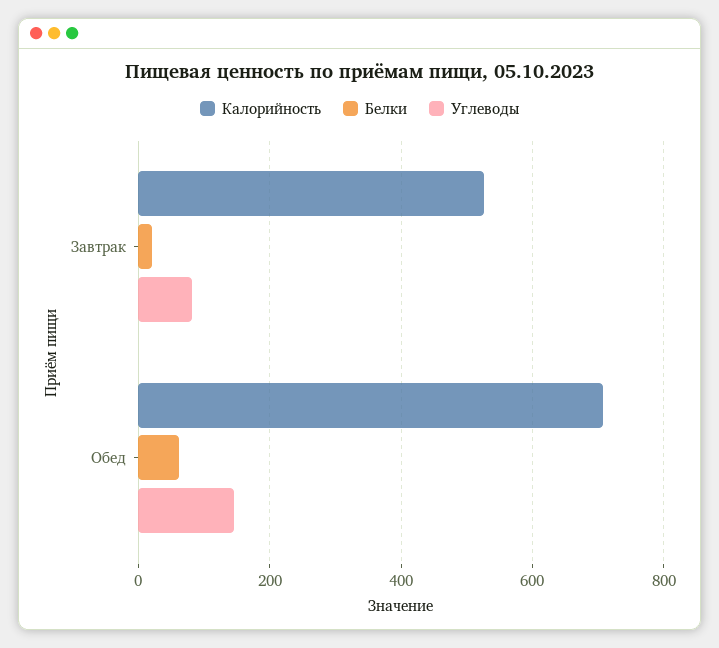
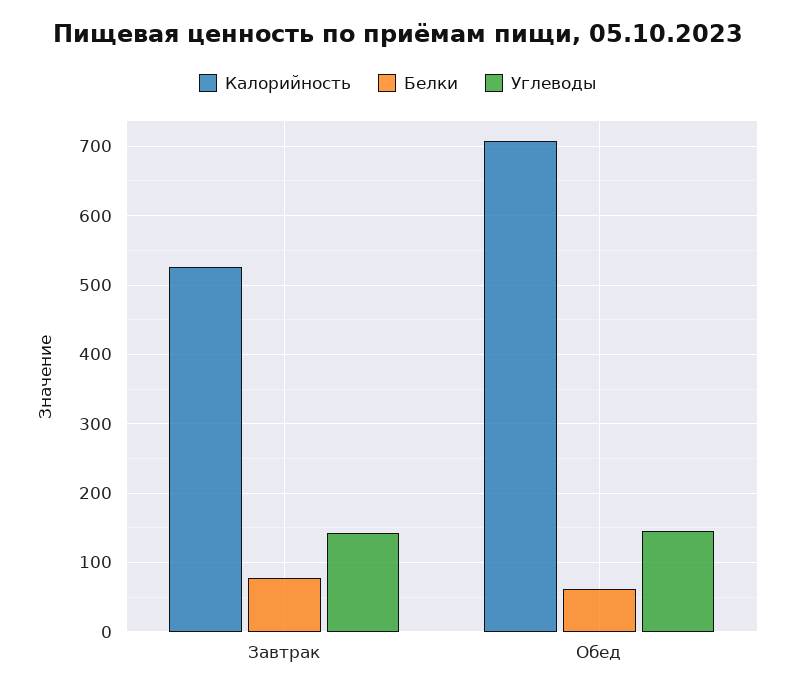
Белки, Завтрак: 20 -> 80
Углеводы, Завтрак: 80 -> 140

